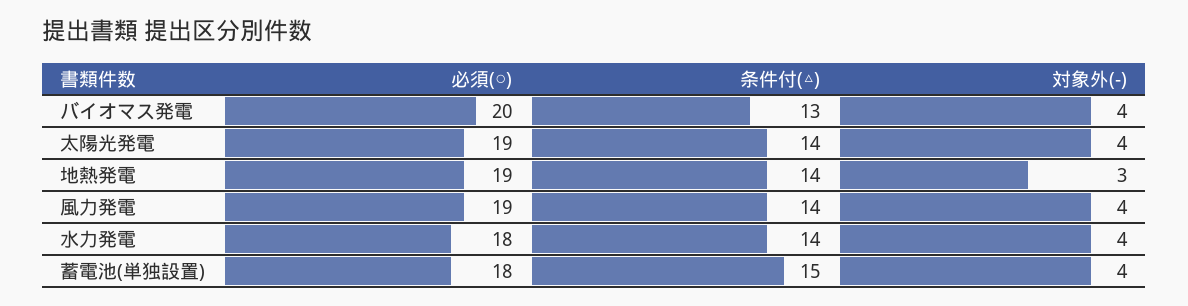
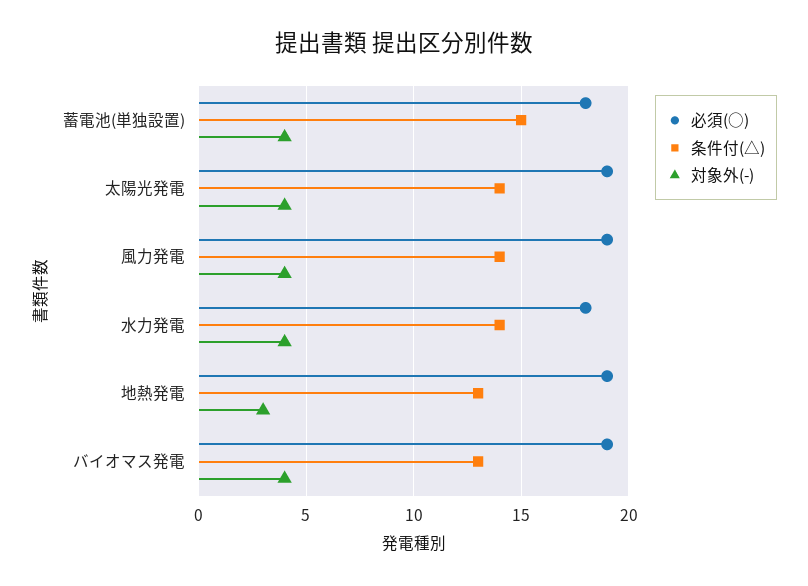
必須(○), バイオマス発電: 20 -> 19
条件付(△), 地熱発電: 14 -> 13

